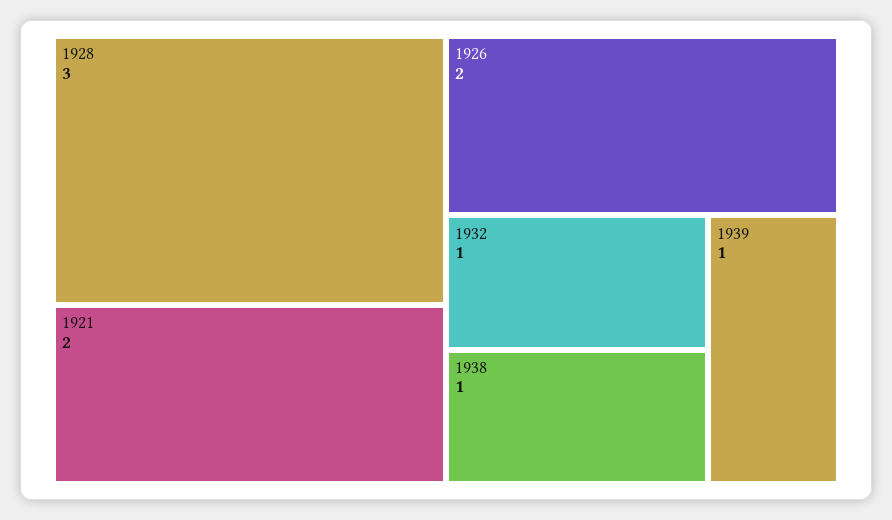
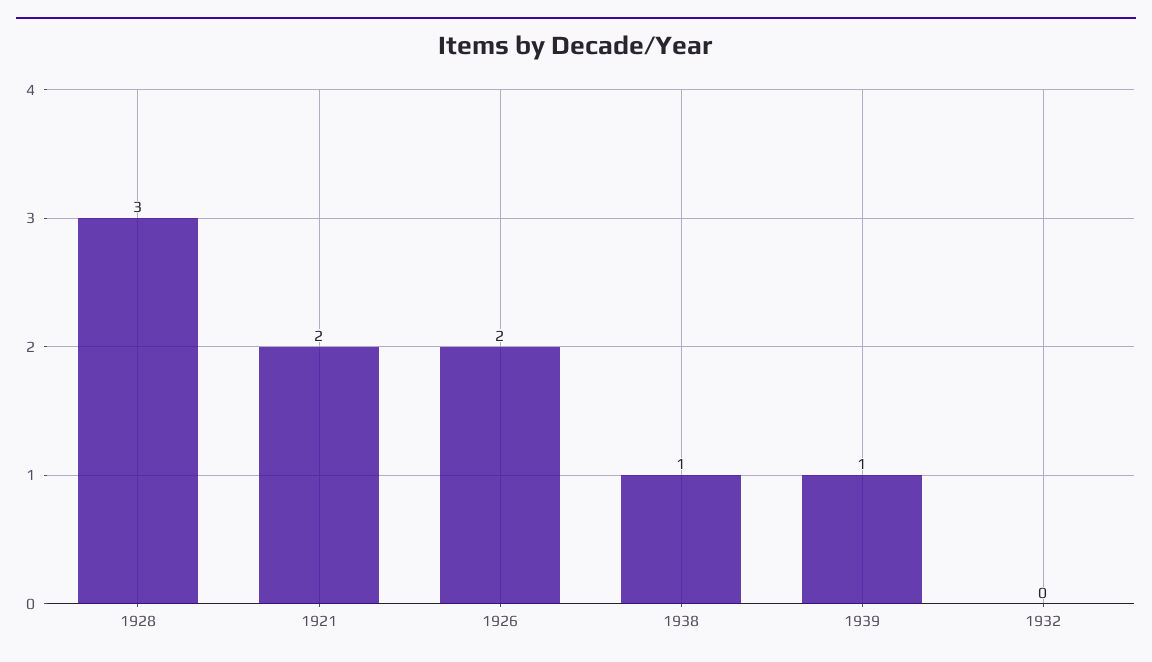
1932: 1 -> 0

